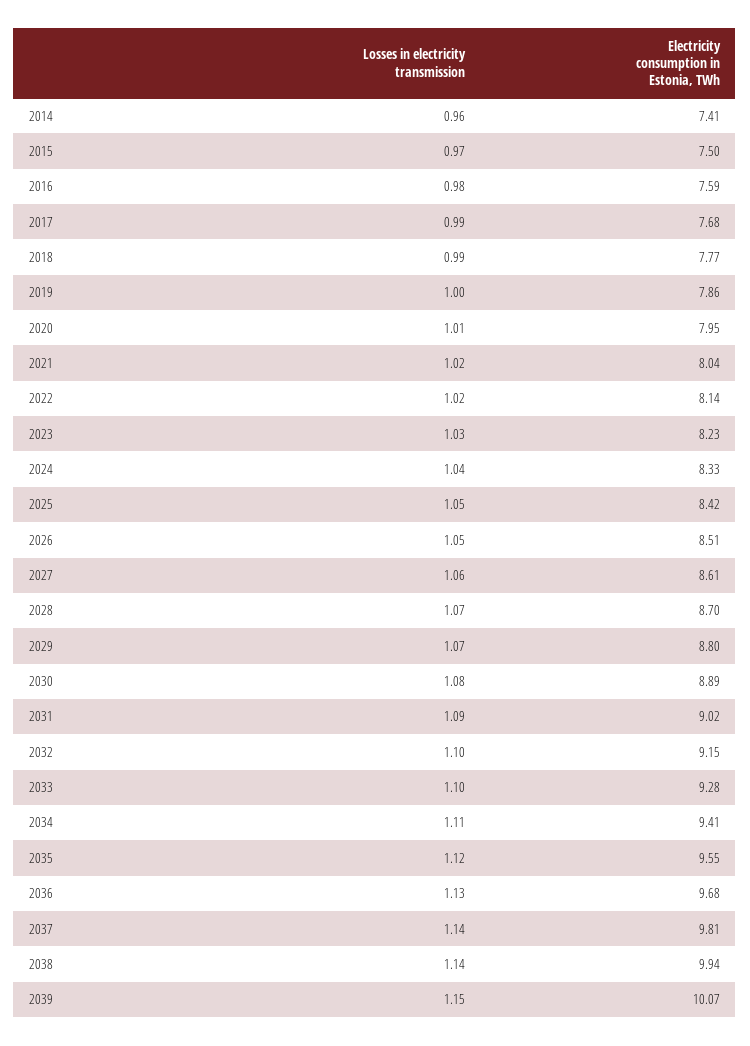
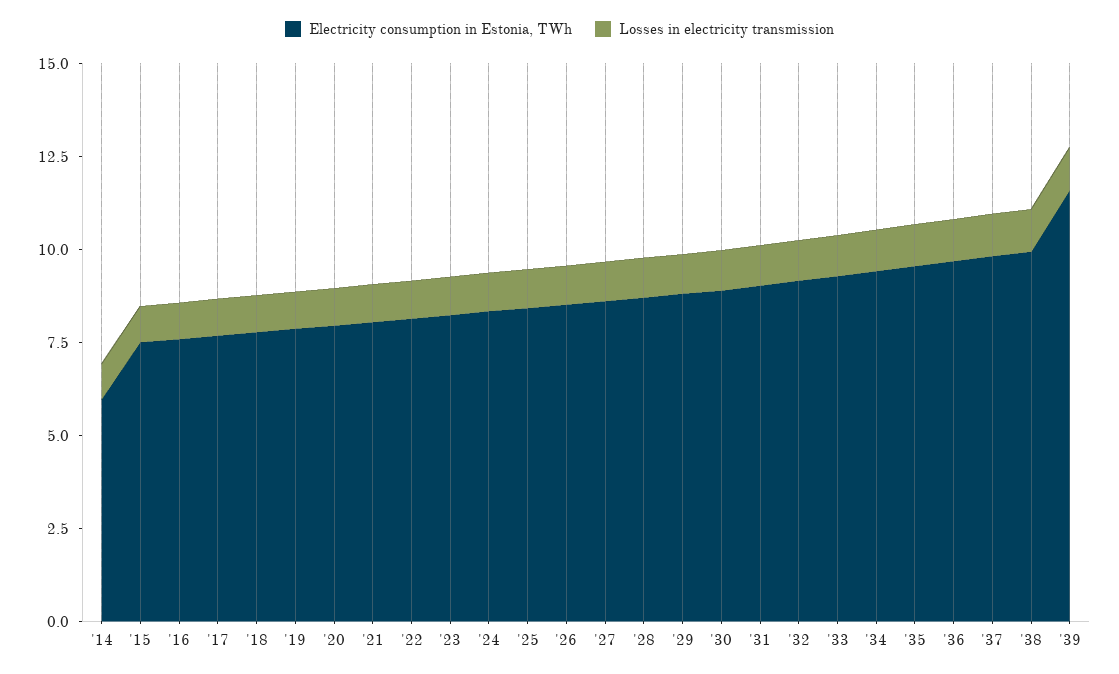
Electricity consumption in Estonia, TWh, 2014: 7.41 -> 6
Electricity consumption in Estonia, TWh, 2039: 10.07 -> 11.5

